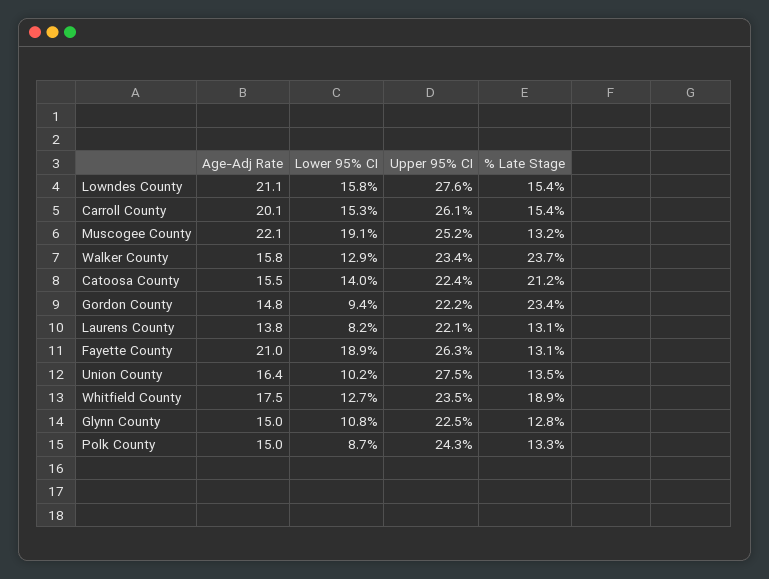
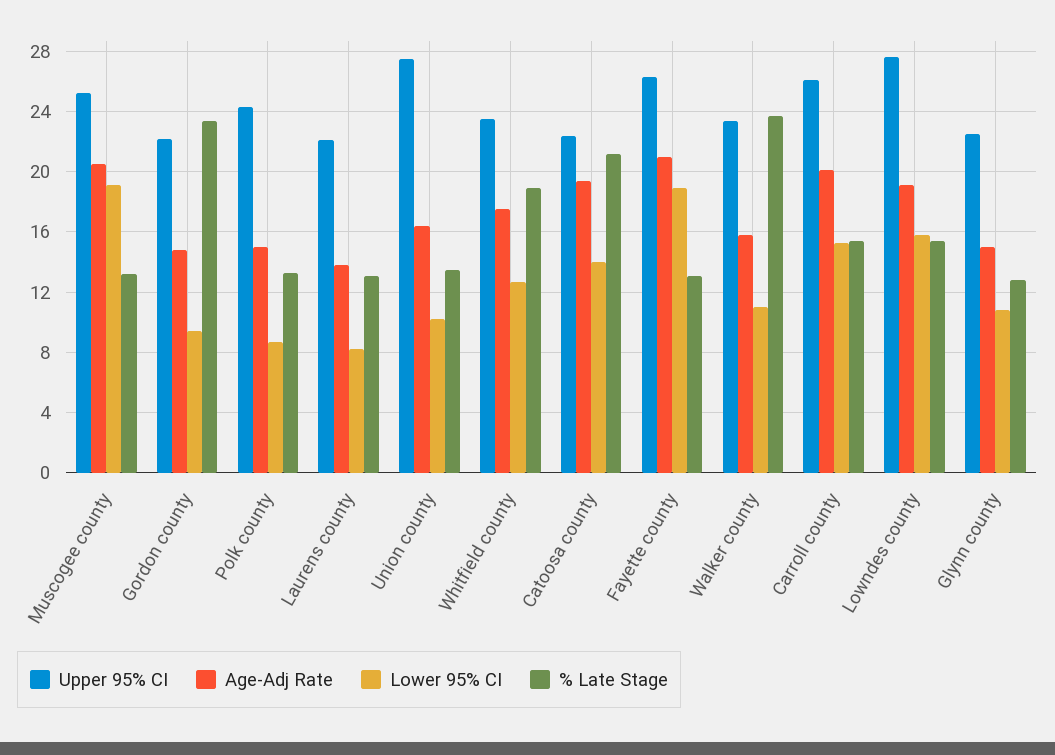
Age-Adj Rate, Lowndes County: 21.1 -> 19
Age-Adj Rate, Muscogee County: 22.1 -> 20.5
Lower 95% CI, Walker County: 12.9 -> 11
Age-Adj Rate, Catoosa County: 15.5 -> 19.5

